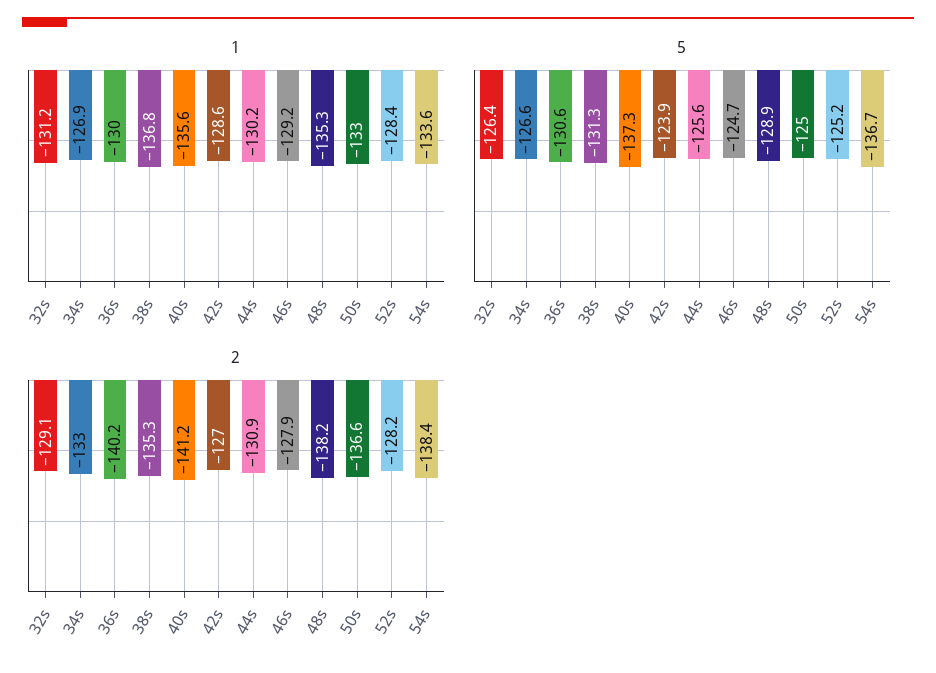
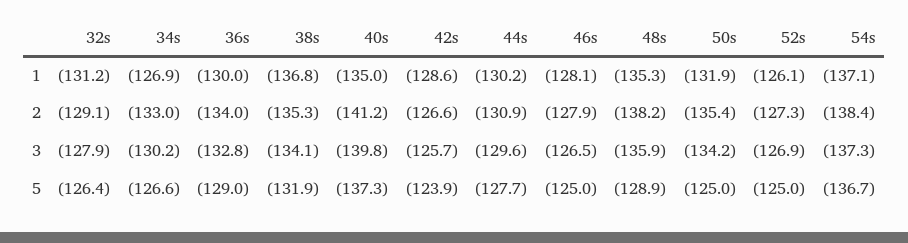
1, 40s: -135.6 -> -135
1, 46s: -129.2 -> -128.1
1, 50s: -133 -> -131.9
1, 52s: -128.4 -> -126.1
1, 54s: -133.6 -> -137.1
5, 36s: -130.6 -> -129
5, 38s: -131.3 -> -131.9
5, 44s: -125.6 -> -127.7
5, 46s: -124.7 -> -125
5, 52s: -125.2 -> -125
2, 36s: -140.2 -> -134
2, 42s: -127 -> -126.6
2, 50s: -136.6 -> -135.4
2, 52s: -128.2 -> -127.3
3, 32s: none -> -127.9
3, 34s: none -> -130.2
3, 36s: none -> -132.8
3, 38s: none -> -134.1
3, 40s: none -> -139.8
3, 42s: none -> -125.7
3, 44s: none -> -129.6
3, 46s: none -> -126.5
3, 48s: none -> -135.9
3, 50s: none -> -134.2
3, 52s: none -> -126.9
3, 54s: none -> -137.3

